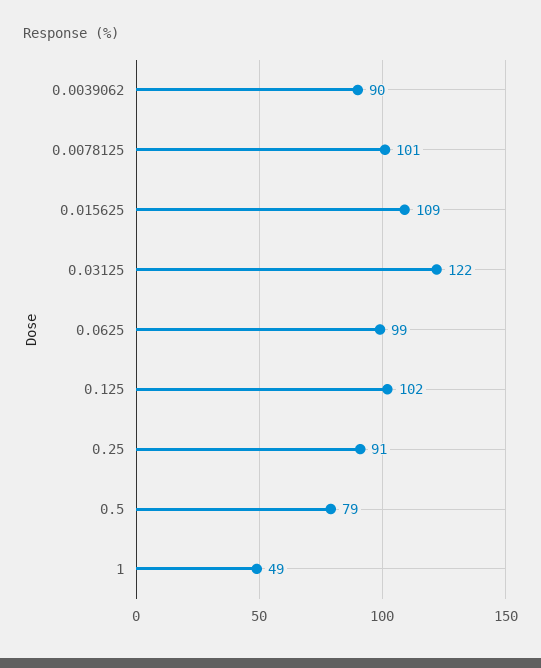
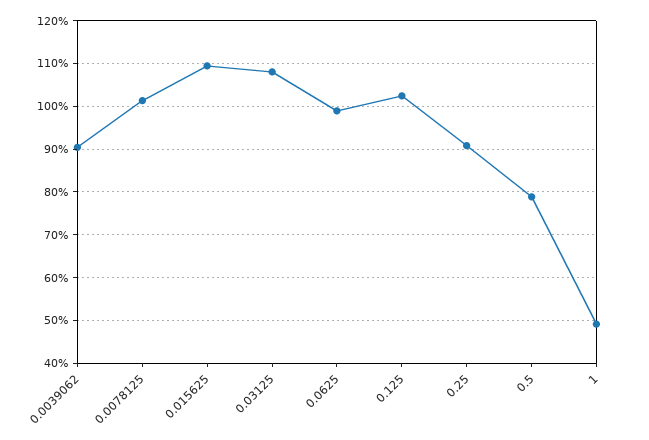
0.03125: 122 -> 108

